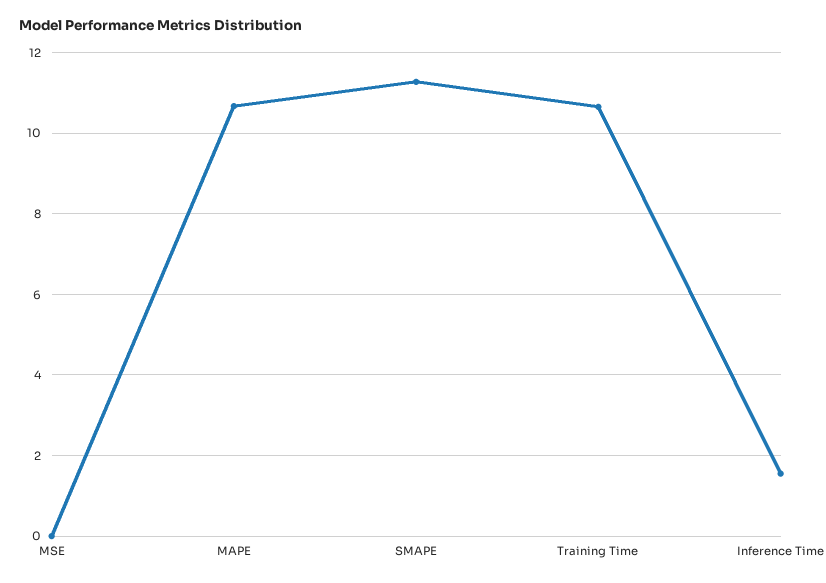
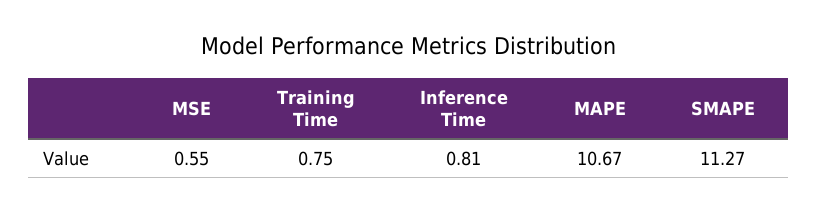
MSE: 0 -> 0.55
Training Time: 10.6 -> 0.75
Inference Time: 1.6 -> 0.81

